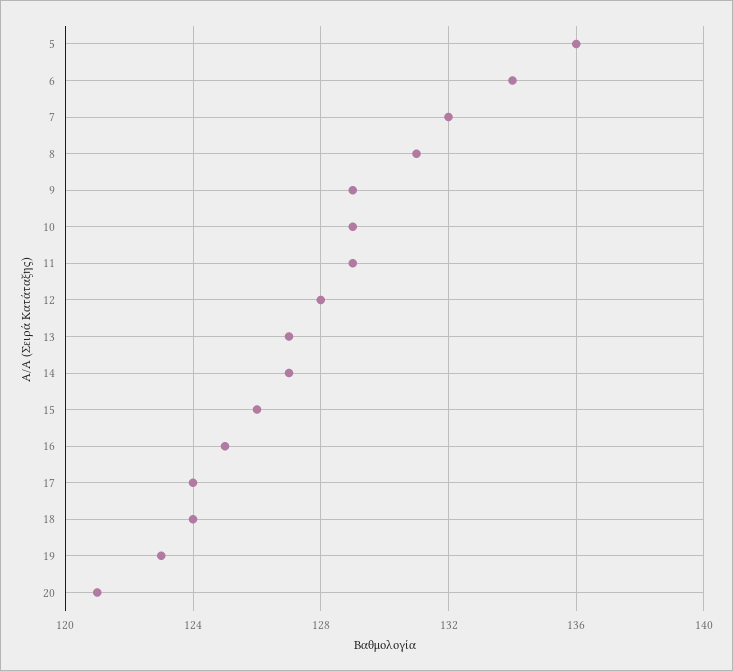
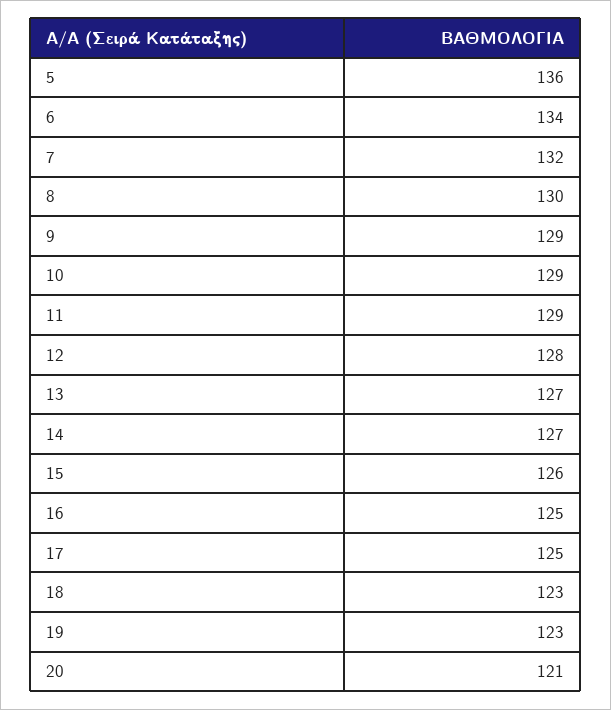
8: 131 -> 130
17: 124 -> 125
18: 124 -> 123

